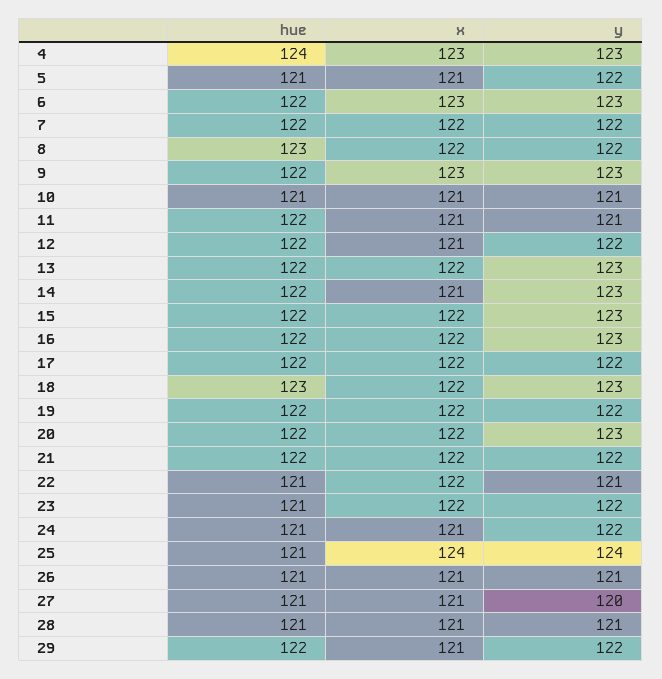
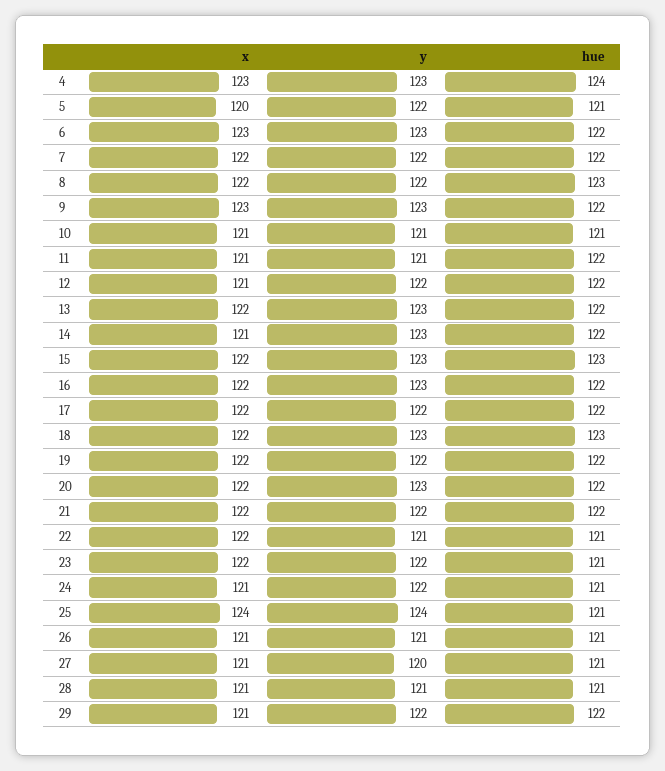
x, 5: 121 -> 120
hue, 15: 122 -> 123

